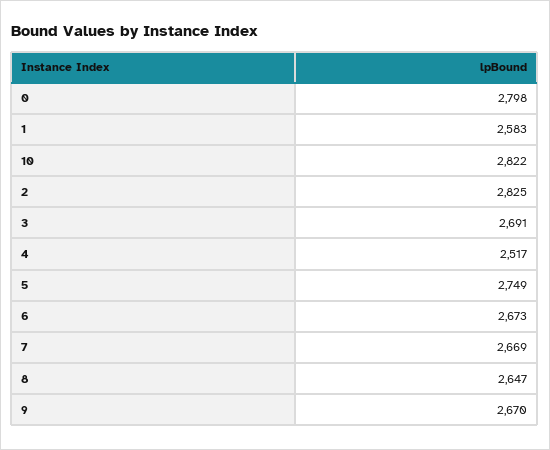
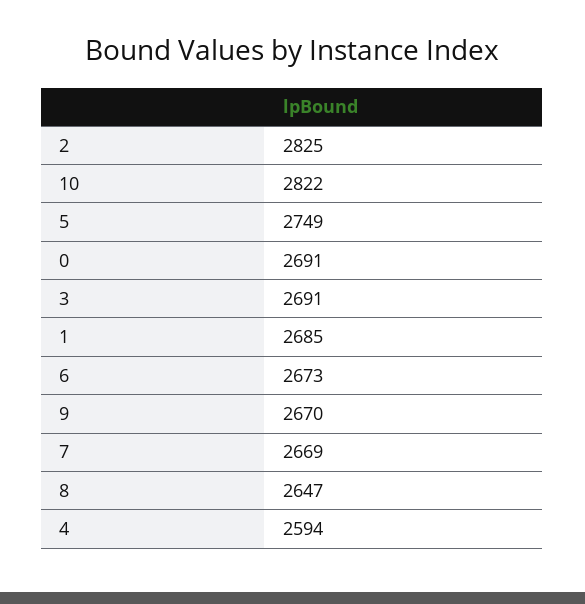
0: 2798 -> 2691
1: 2583 -> 2685
4: 2517 -> 2594

